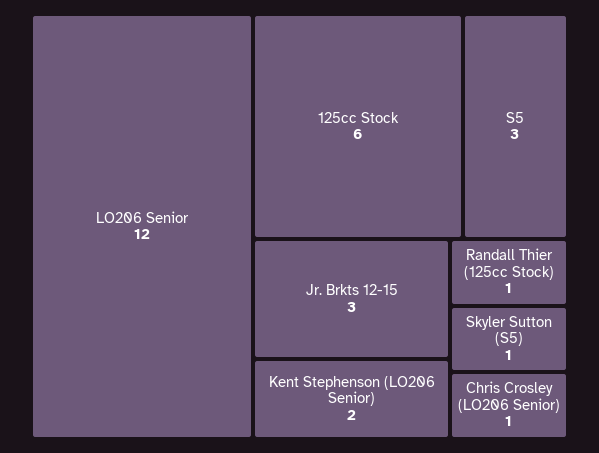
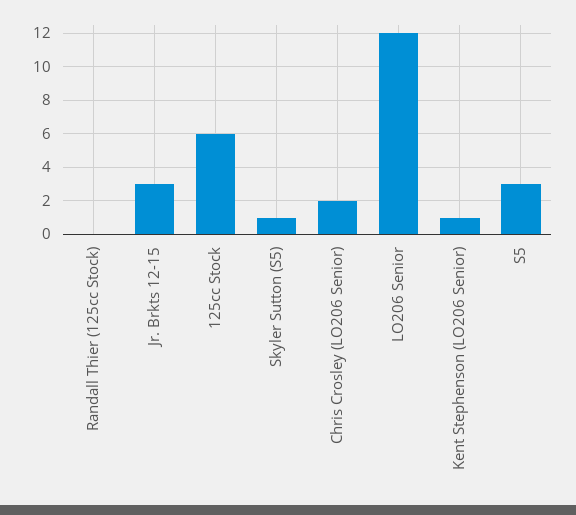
Kent Stephenson (LO206 Senior): 2 -> 1
Randall Thier (125cc Stock): 1 -> 0
Chris Crosley (LO206 Senior): 1 -> 2

